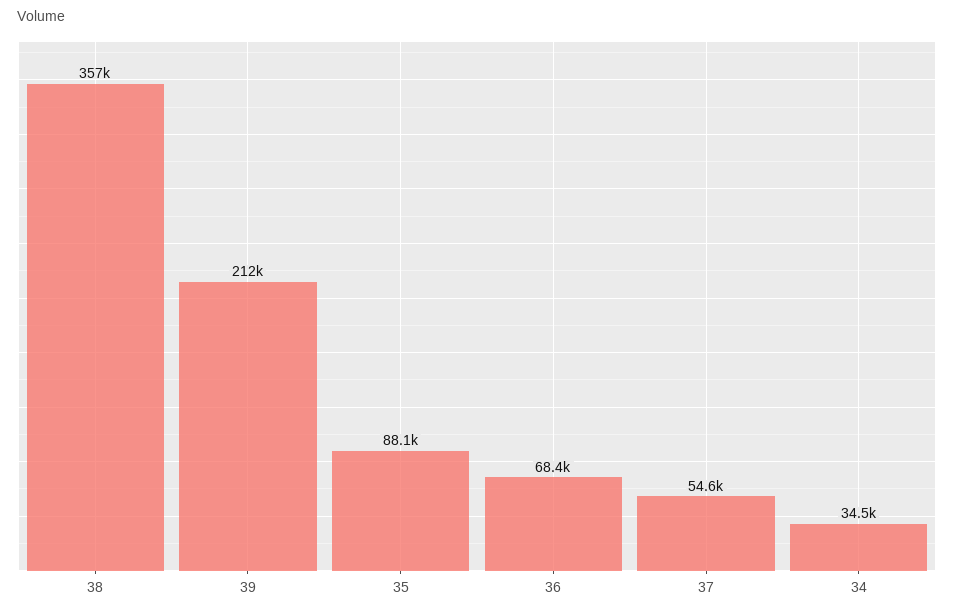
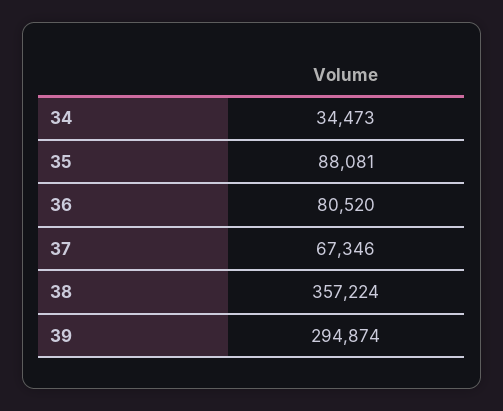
39: 212000 -> 294874
36: 68400 -> 80520
37: 54600 -> 67346

